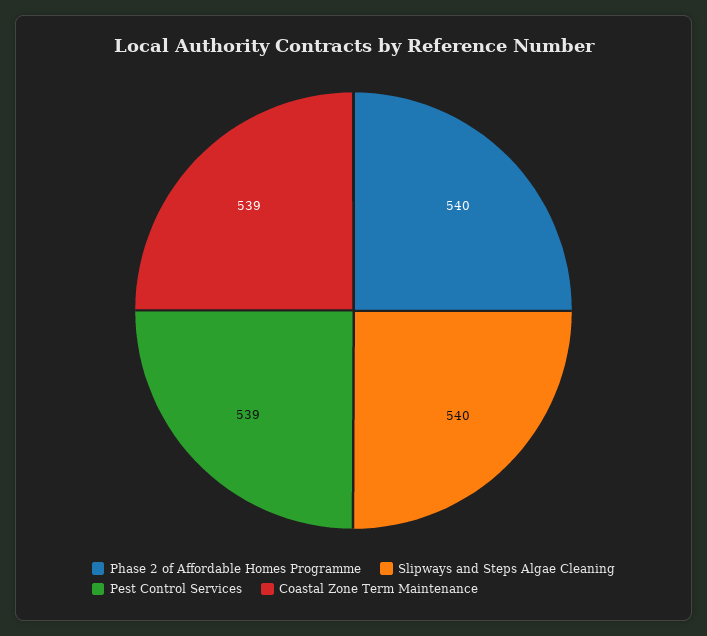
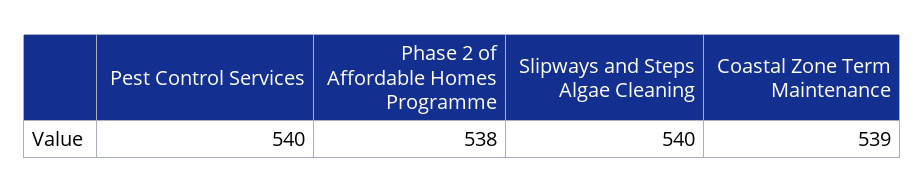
Phase 2 of Affordable Homes Programme: 540 -> 538
Pest Control Services: 539 -> 540

